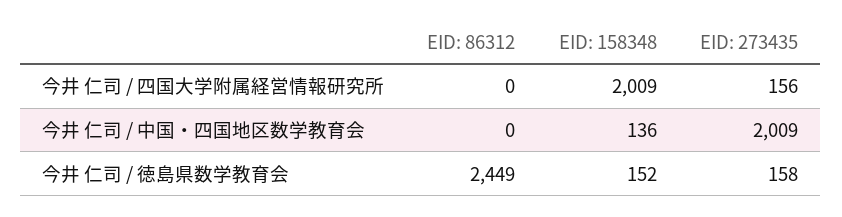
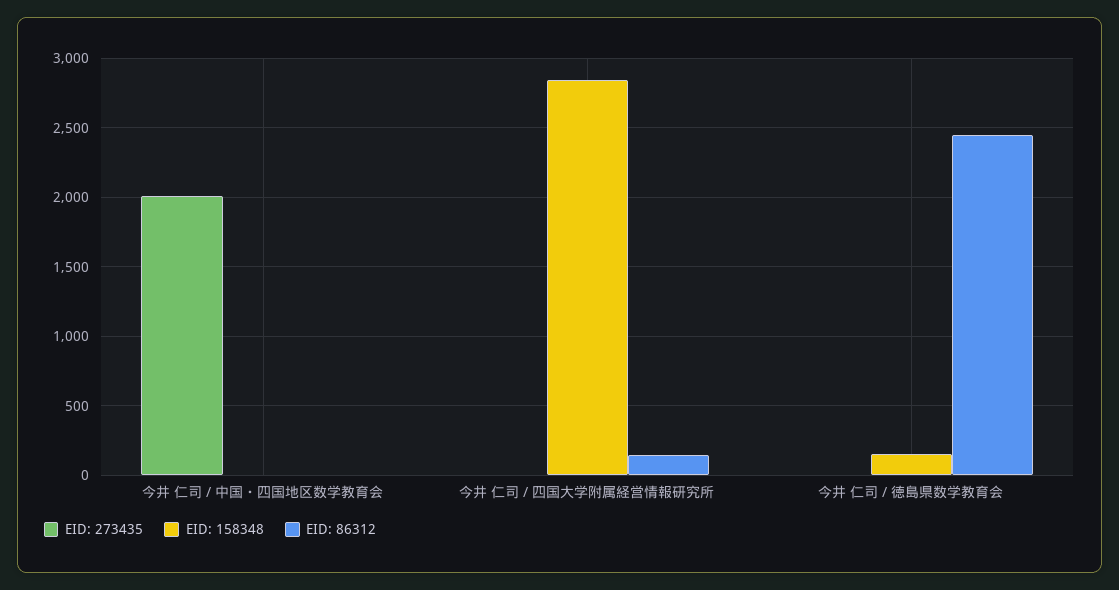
EID: 86312, 今井 仁司 / 四国大学附属経営情報研究所: 0 -> 150
EID: 158348, 今井 仁司 / 四国大学附属経営情報研究所: 2009 -> 2850
EID: 273435, 今井 仁司 / 四国大学附属経営情報研究所: 156 -> 0
EID: 158348, 今井 仁司 / 中国・四国地区数学教育会: 136 -> 0
EID: 273435, 今井 仁司 / 徳島県数学教育会: 158 -> 0

